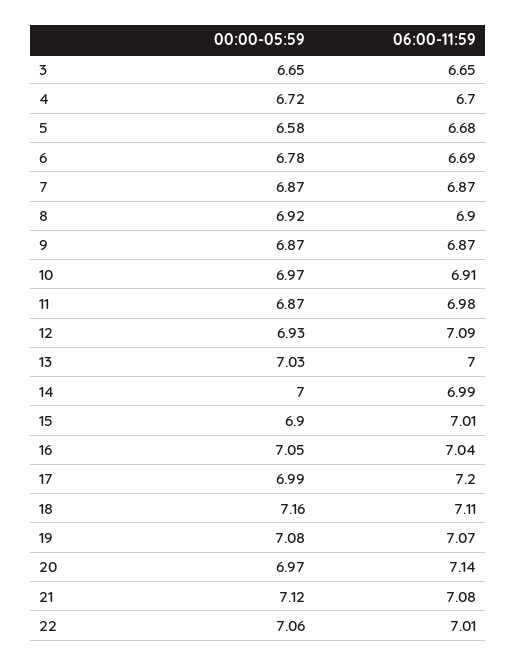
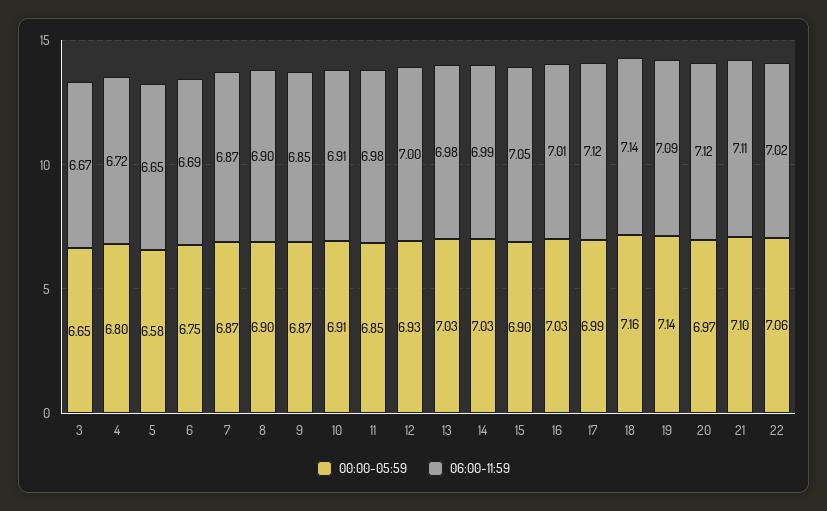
06:00-11:59, 3: 6.65 -> 6.67
00:00-05:59, 4: 6.72 -> 6.8
06:00-11:59, 4: 6.7 -> 6.72
06:00-11:59, 5: 6.68 -> 6.65
00:00-05:59, 6: 6.78 -> 6.75
00:00-05:59, 8: 6.92 -> 6.9
06:00-11:59, 9: 6.87 -> 6.85
00:00-05:59, 10: 6.97 -> 6.91
00:00-05:59, 11: 6.87 -> 6.85
06:00-11:59, 12: 7.09 -> 7
06:00-11:59, 13: 7 -> 6.98
00:00-05:59, 14: 7 -> 7.03
06:00-11:59, 15: 7.01 -> 7.05
00:00-05:59, 16: 7.05 -> 7.03
06:00-11:59, 16: 7.04 -> 7.01
06:00-11:59, 17: 7.2 -> 7.12
06:00-11:59, 18: 7.11 -> 7.14
00:00-05:59, 19: 7.08 -> 7.14
06:00-11:59, 19: 7.07 -> 7.09
06:00-11:59, 20: 7.14 -> 7.12
00:00-05:59, 21: 7.12 -> 7.1
06:00-11:59, 21: 7.08 -> 7.11
06:00-11:59, 22: 7.01 -> 7.02

